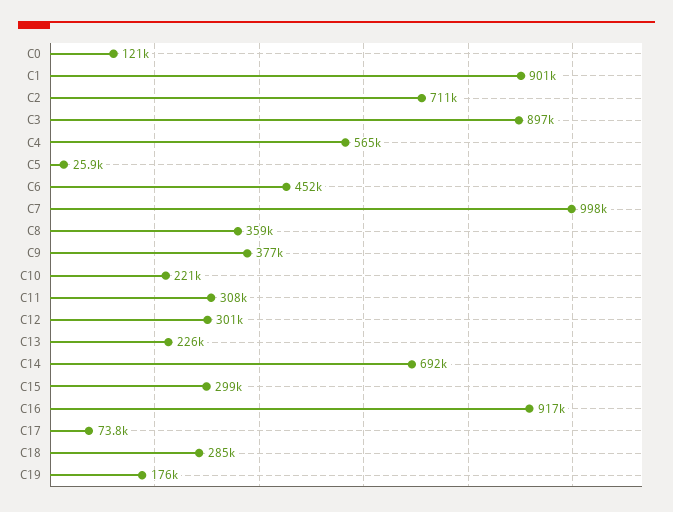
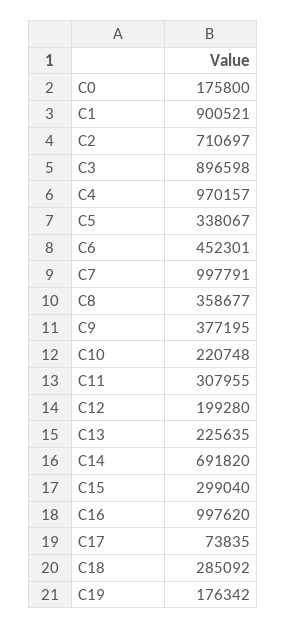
C0: 121000 -> 175800
C4: 565000 -> 970157
C5: 25900 -> 338067
C12: 301000 -> 199280
C16: 917000 -> 997620

